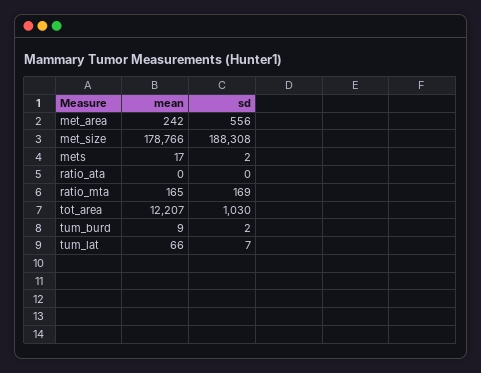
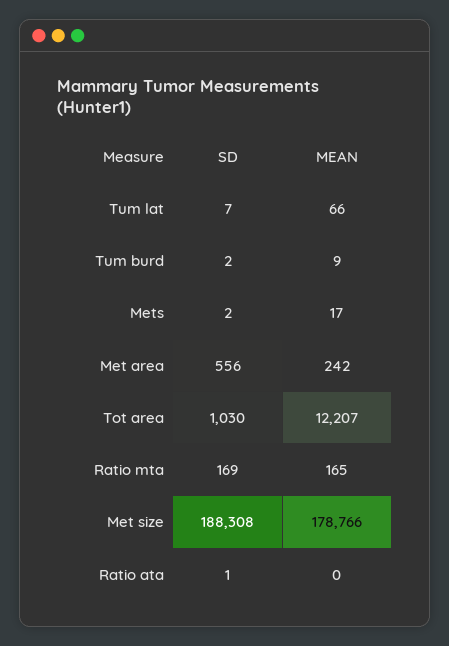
sd, ratio_ata: 0 -> 1

